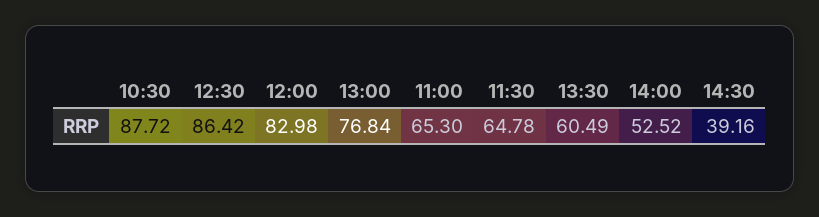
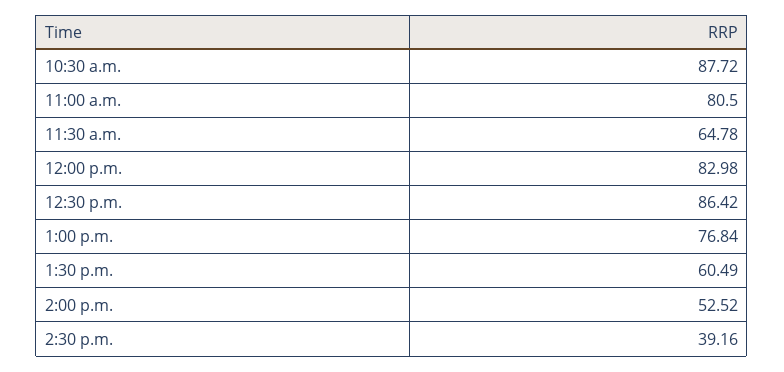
11:00: 65.3 -> 80.5

